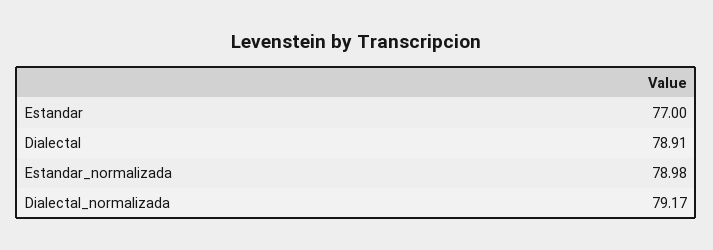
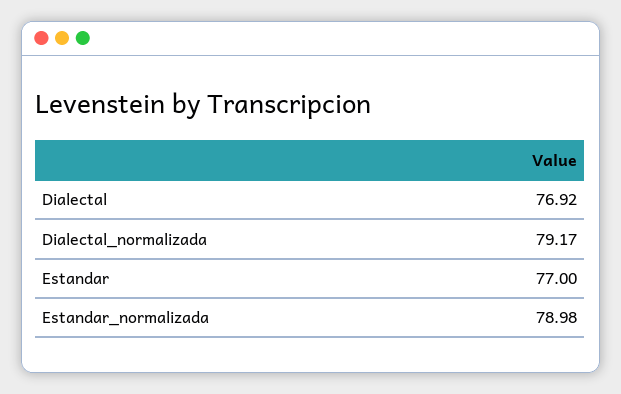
Dialectal: 78.91 -> 76.92

